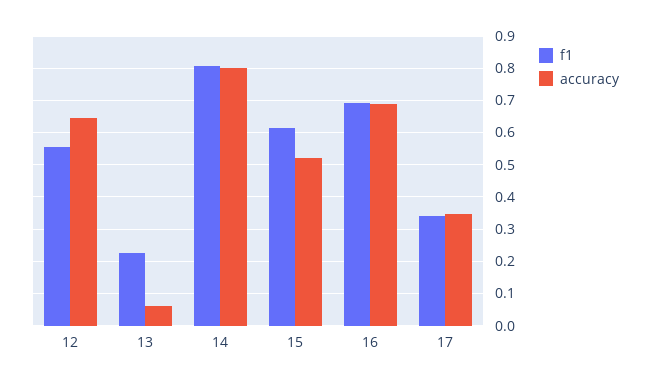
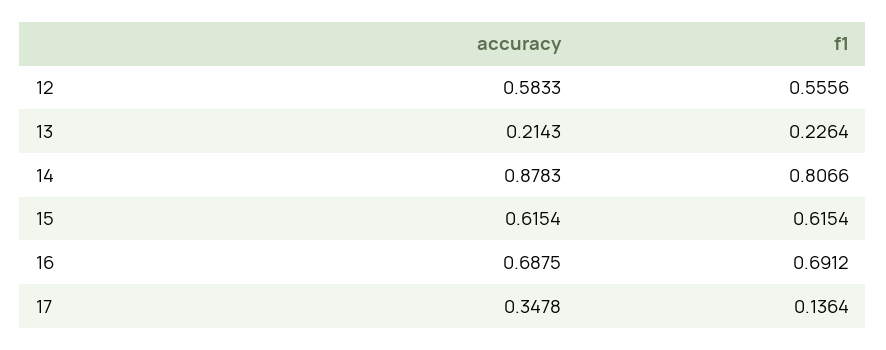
accuracy, 12: 0.64 -> 0.5833
accuracy, 13: 0.06 -> 0.2143
accuracy, 14: 0.8 -> 0.8783
accuracy, 15: 0.52 -> 0.6154
f1, 17: 0.34 -> 0.1364

